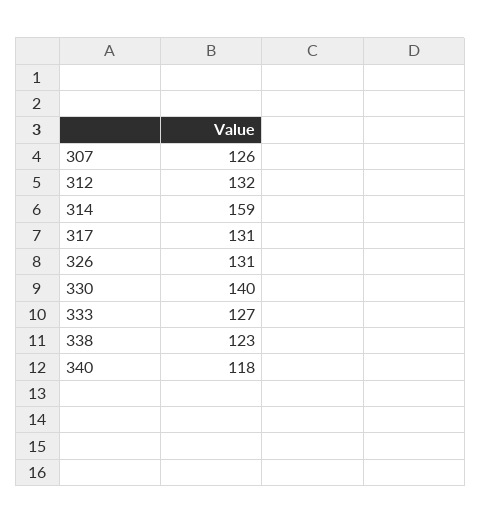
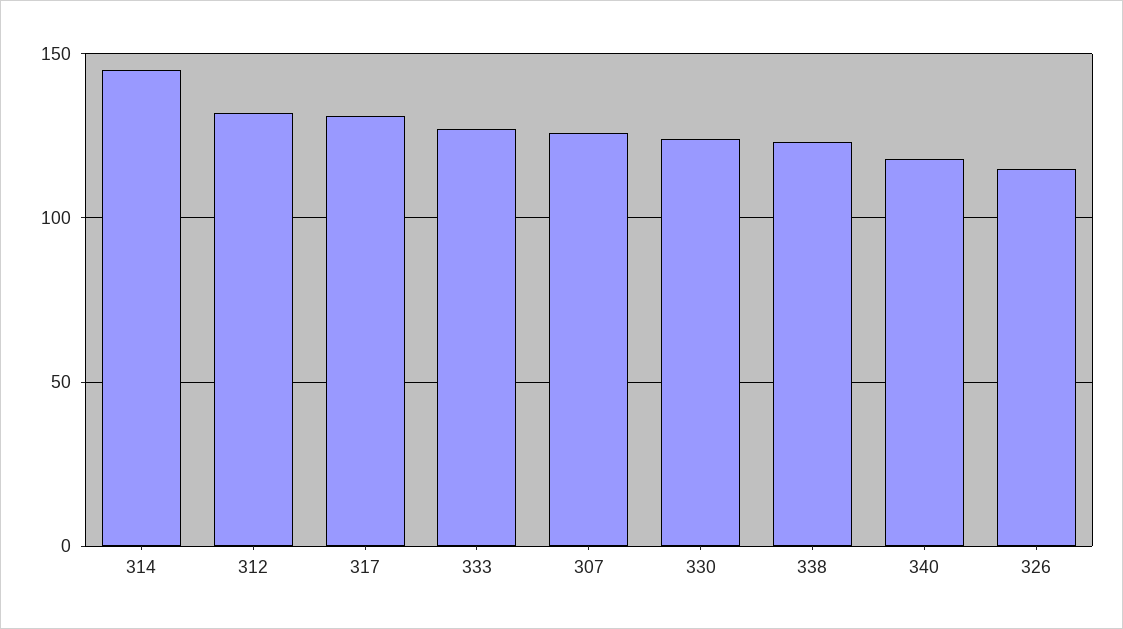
314: 159 -> 145
326: 131 -> 115
330: 140 -> 125

